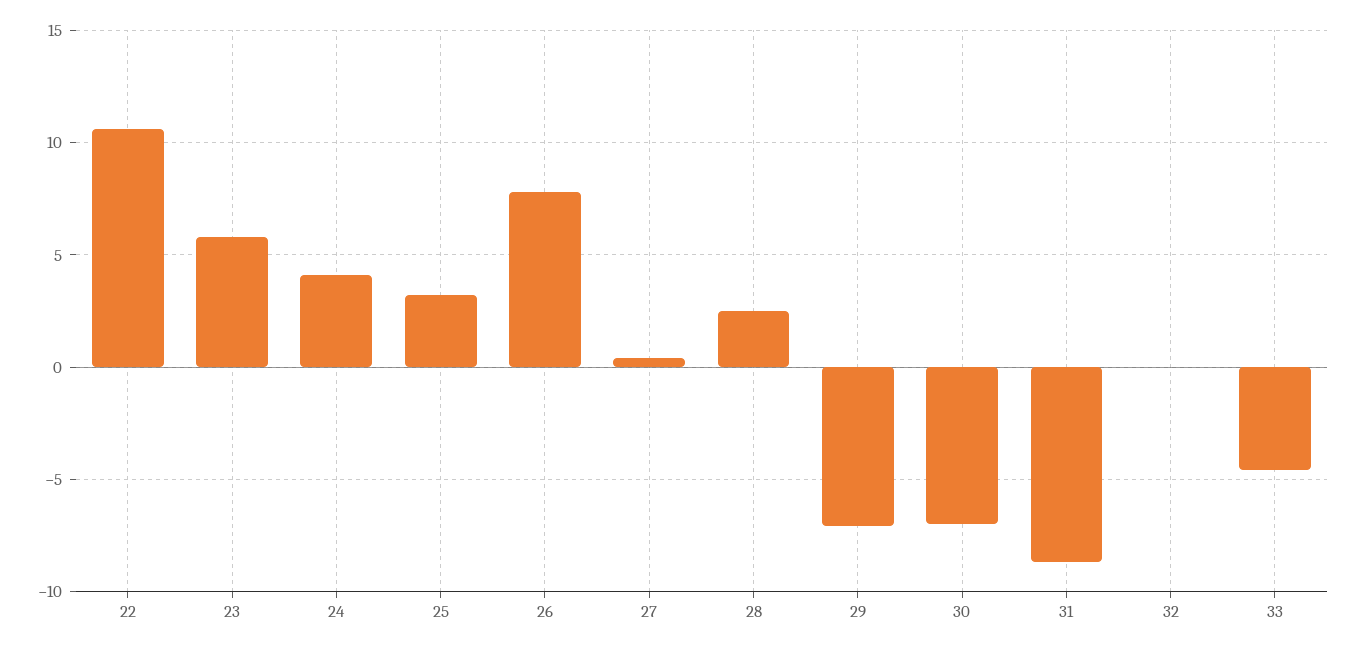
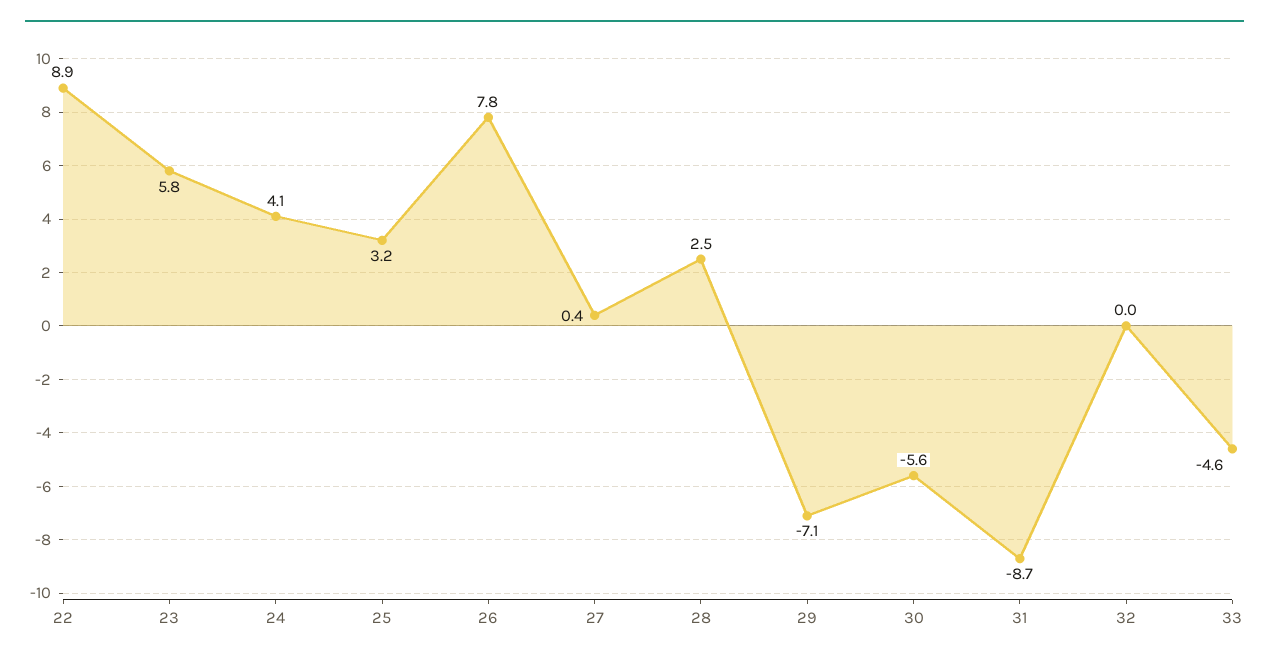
22: 10.5 -> 8.9
30: -7 -> -5.6

